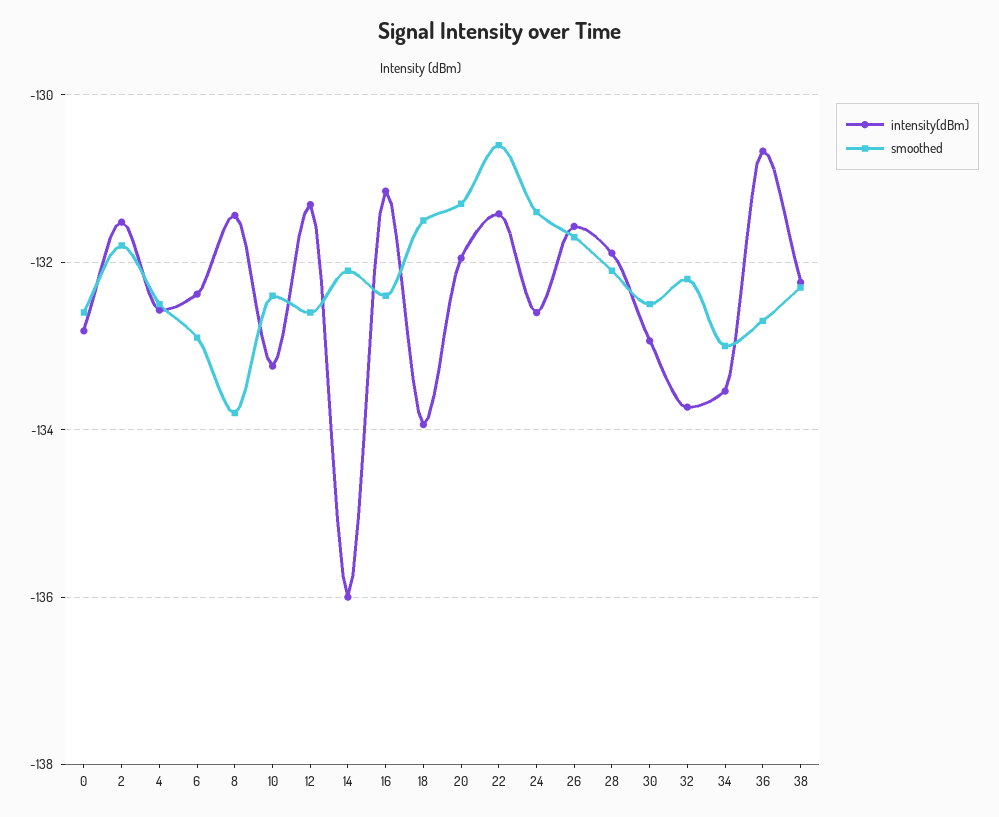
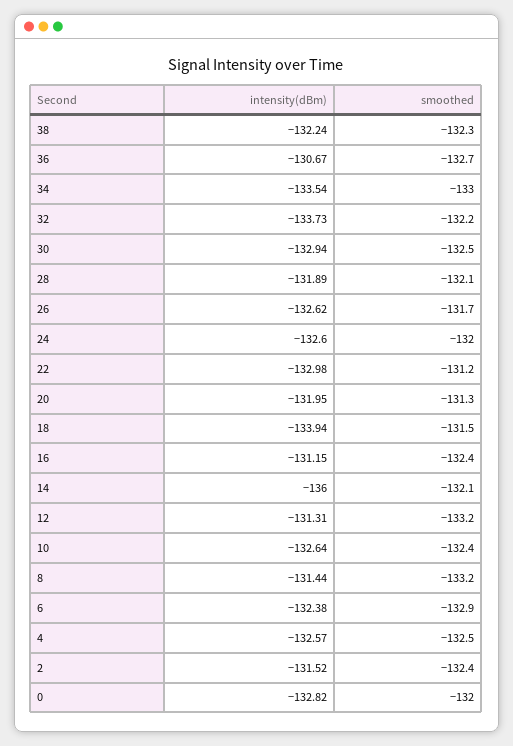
smoothed, 0: -132.6 -> -132
smoothed, 2: -131.8 -> -132.4
smoothed, 8: -133.8 -> -133.2
intensity(dBm), 10: -133.2 -> -132.64
smoothed, 12: -132.6 -> -133.2
intensity(dBm), 22: -131.4 -> -132.98
smoothed, 22: -130.6 -> -131.2
smoothed, 24: -131.4 -> -132
intensity(dBm), 26: -131.6 -> -132.62

